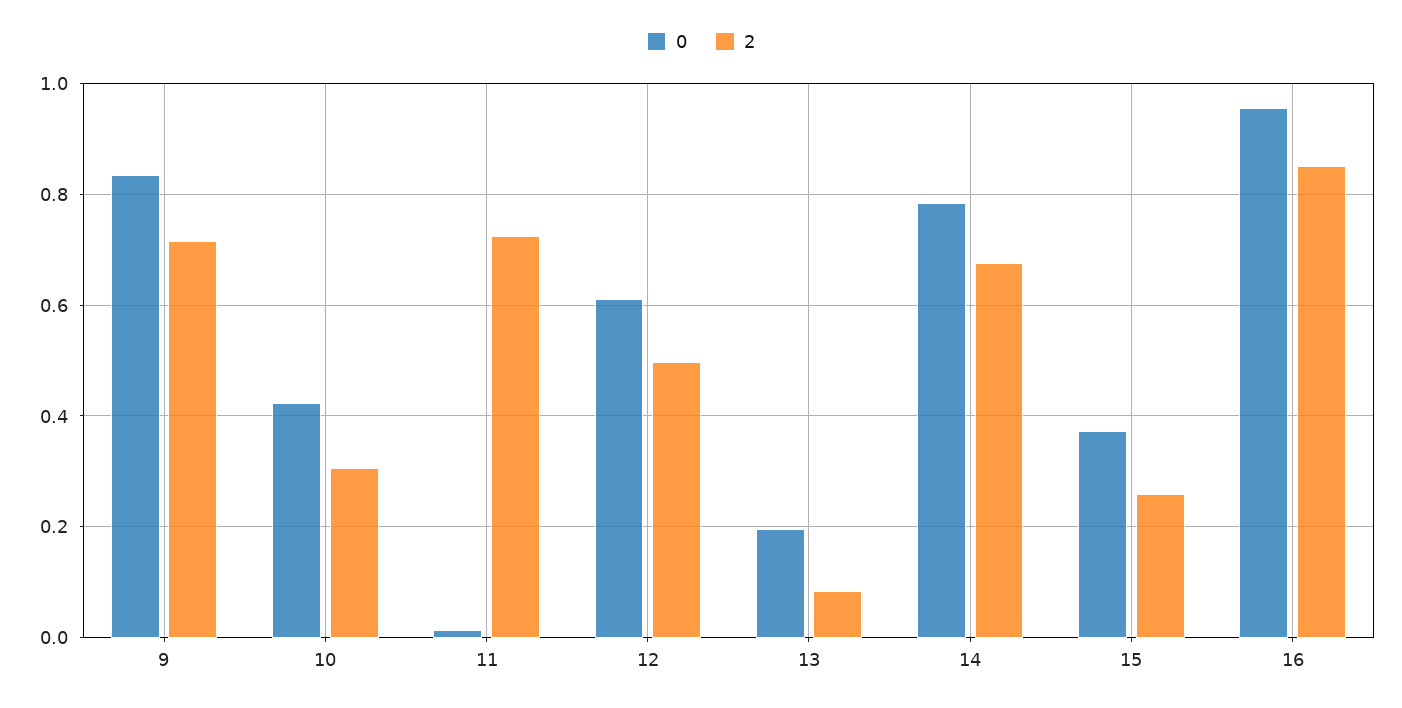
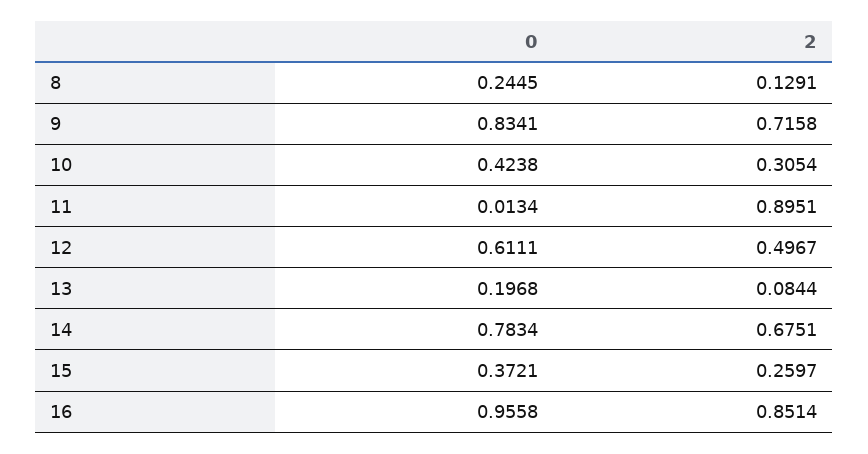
2, 11: 0.72 -> 0.8951
0, 8: none -> 0.2445
2, 8: none -> 0.1291

